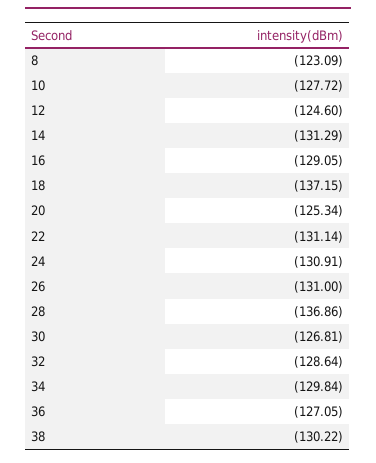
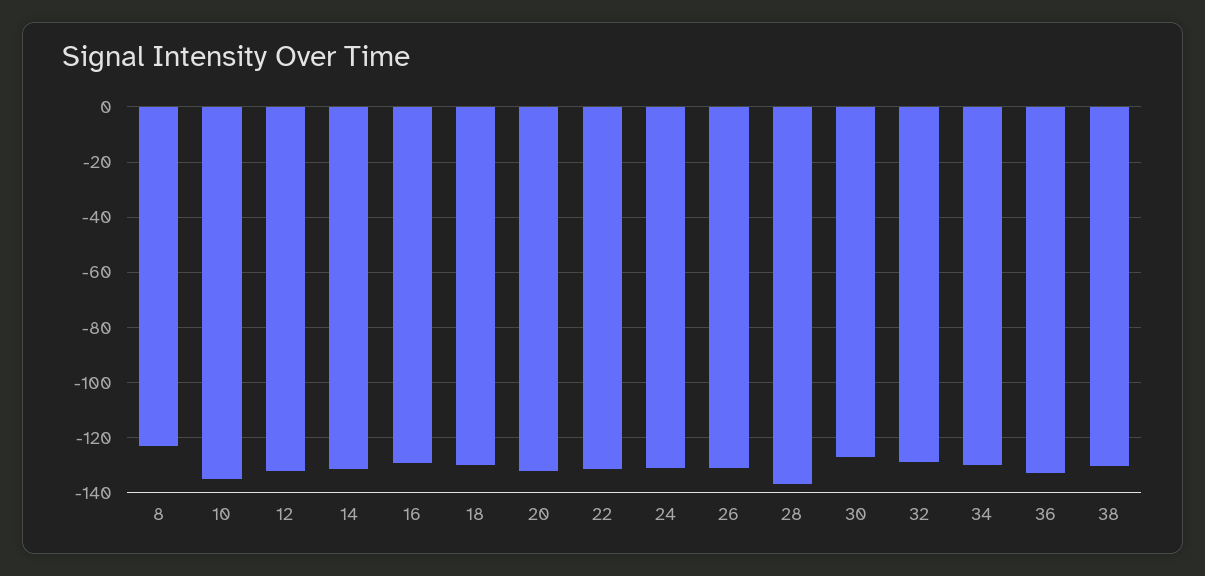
10: -127.72 -> -135
12: -124.6 -> -132.5
18: -137.15 -> -130
20: -125.34 -> -132.5
36: -127.05 -> -132.5

